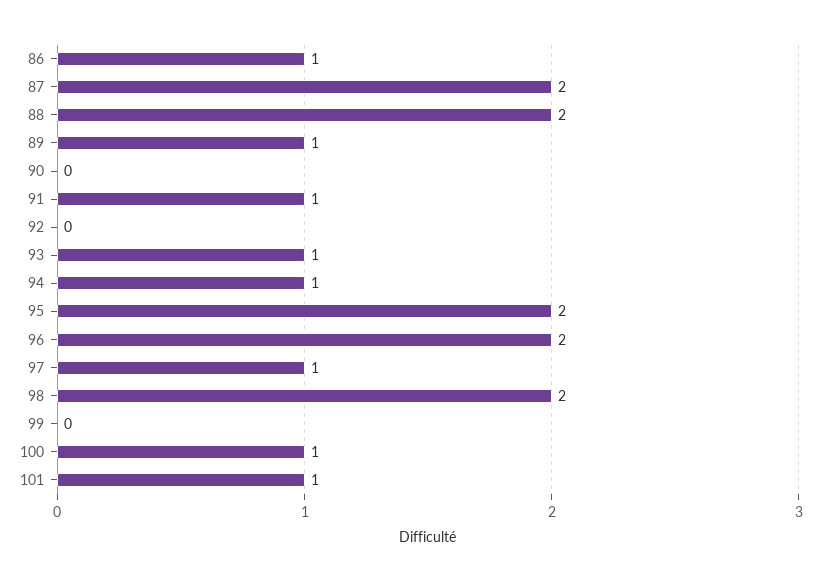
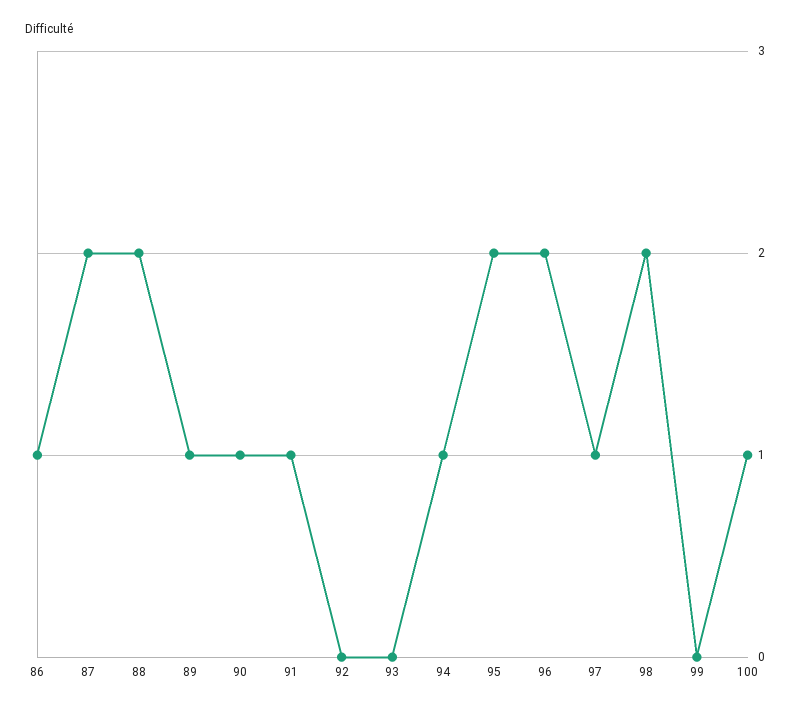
90: 0 -> 1
93: 1 -> 0
101: 1 -> none

